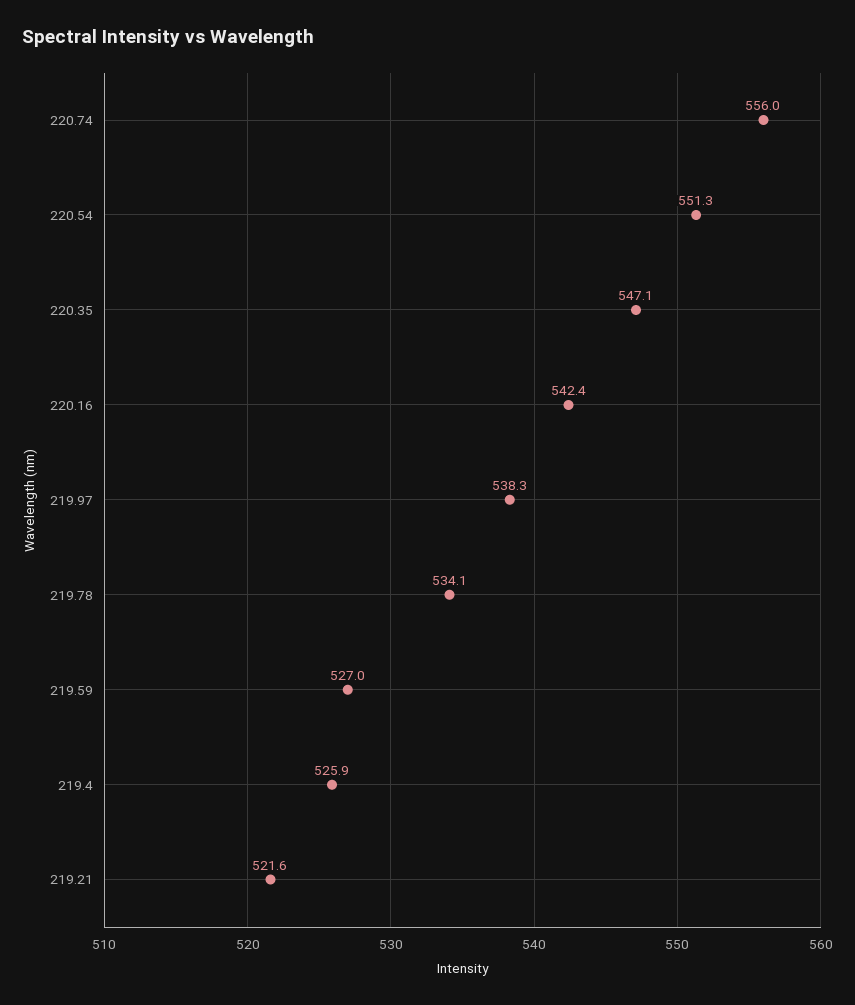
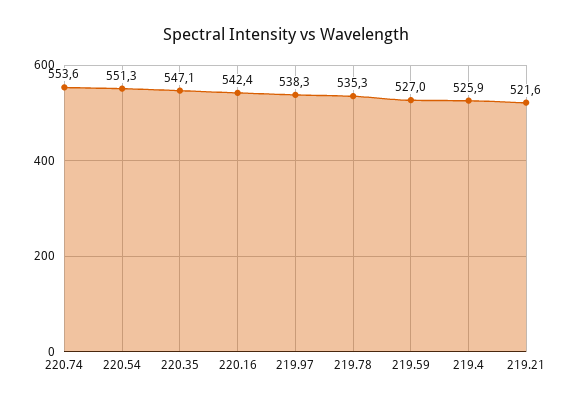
220.74: 556 -> 553.6
219.78: 534.1 -> 535.3

